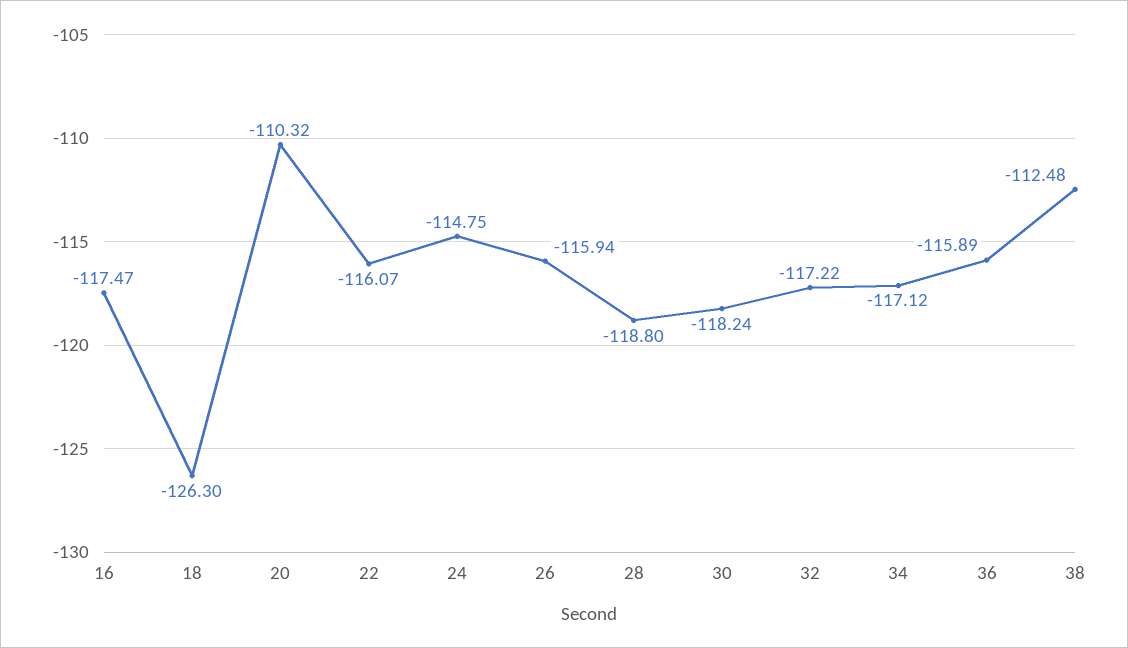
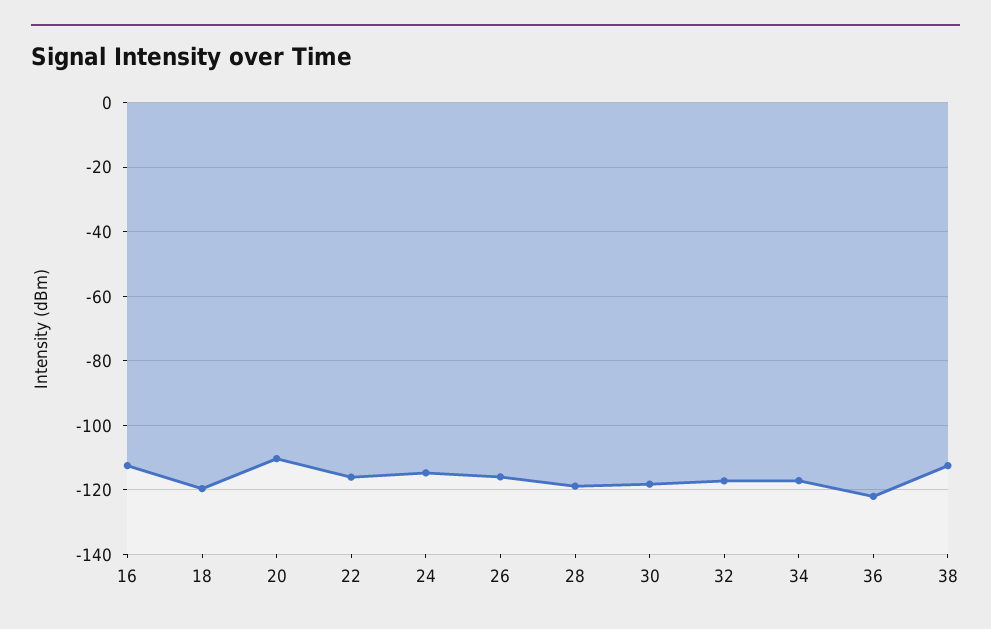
16: -117.47 -> -112
18: -126.3 -> -120
36: -115.89 -> -122

